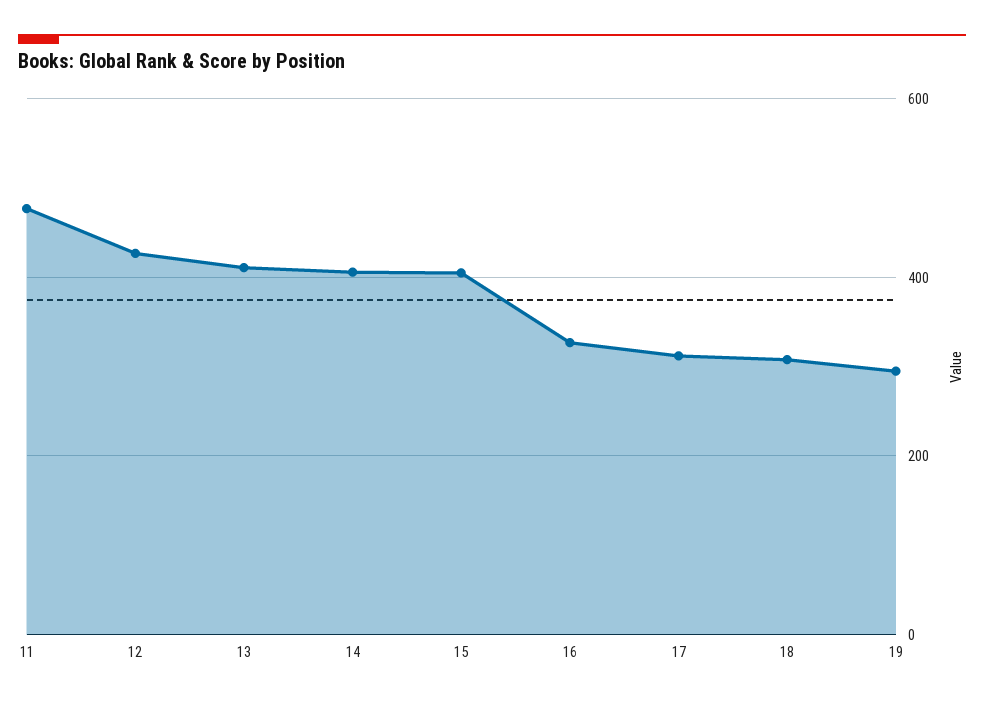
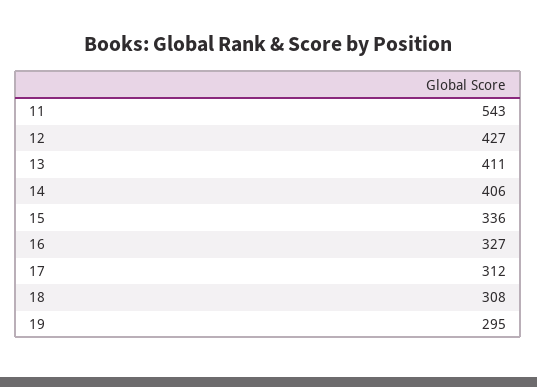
11: 480 -> 543
15: 400 -> 336

